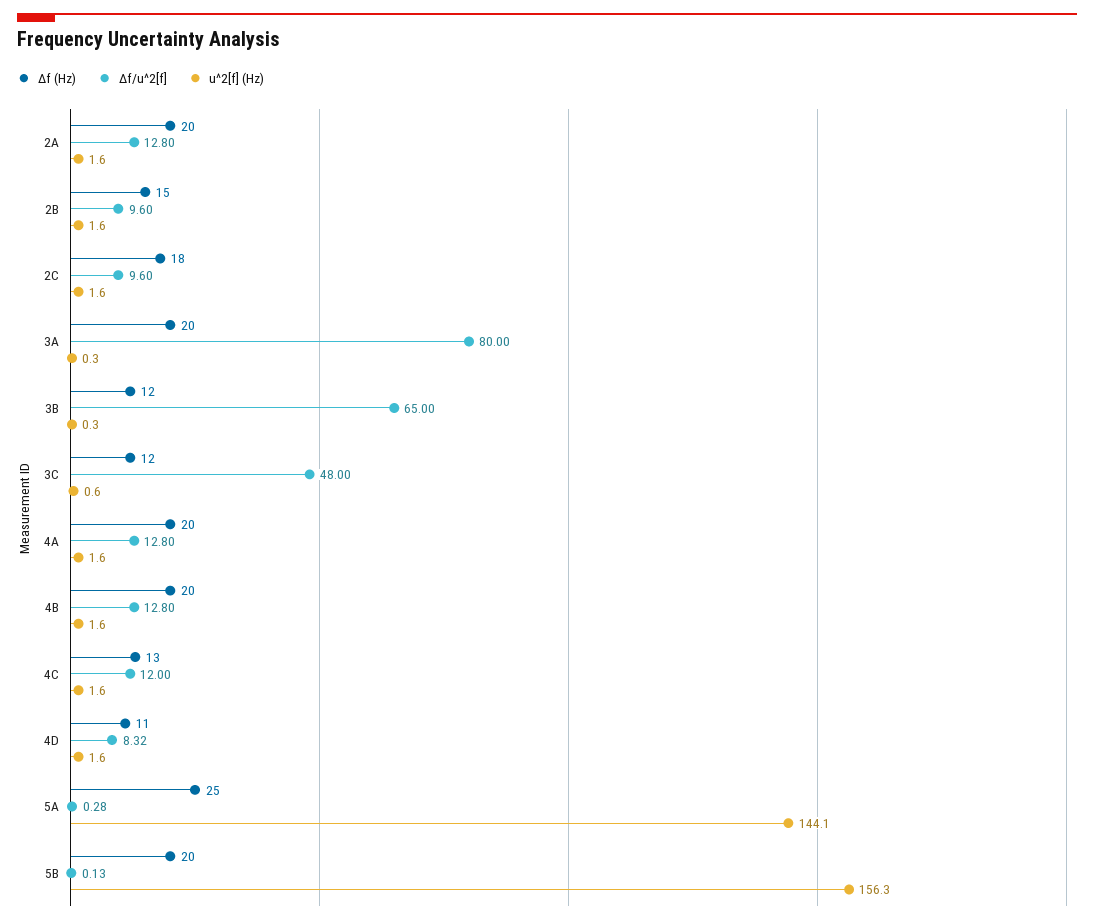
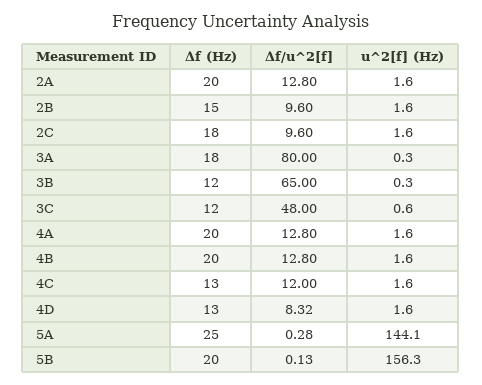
Δf (Hz), 3A: 20 -> 18
Δf (Hz), 4D: 11 -> 13

